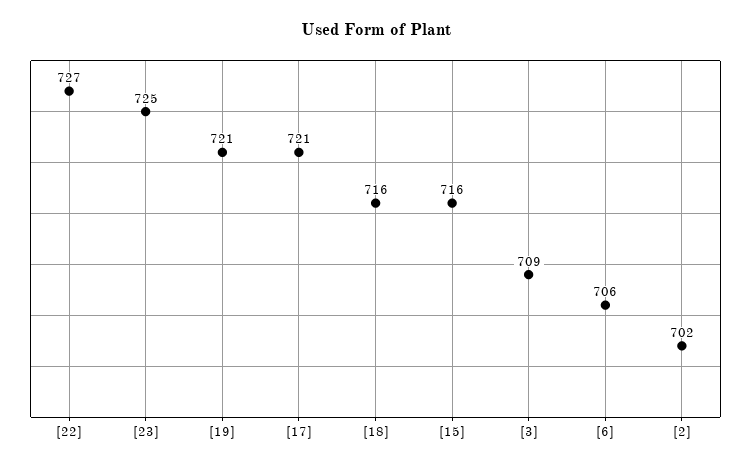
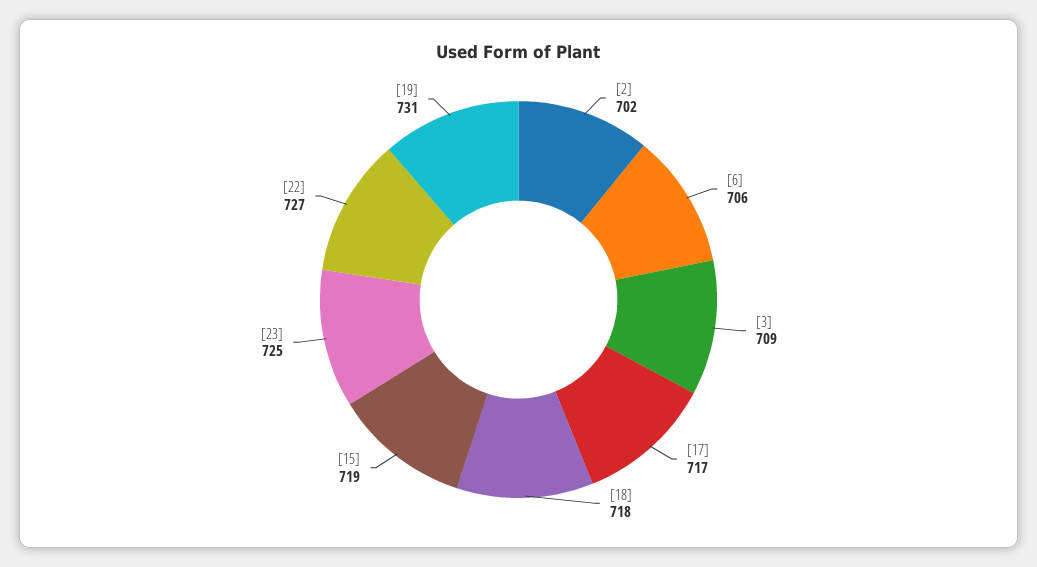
[19]: 721 -> 731
[17]: 721 -> 717
[18]: 716 -> 718
[15]: 716 -> 719

